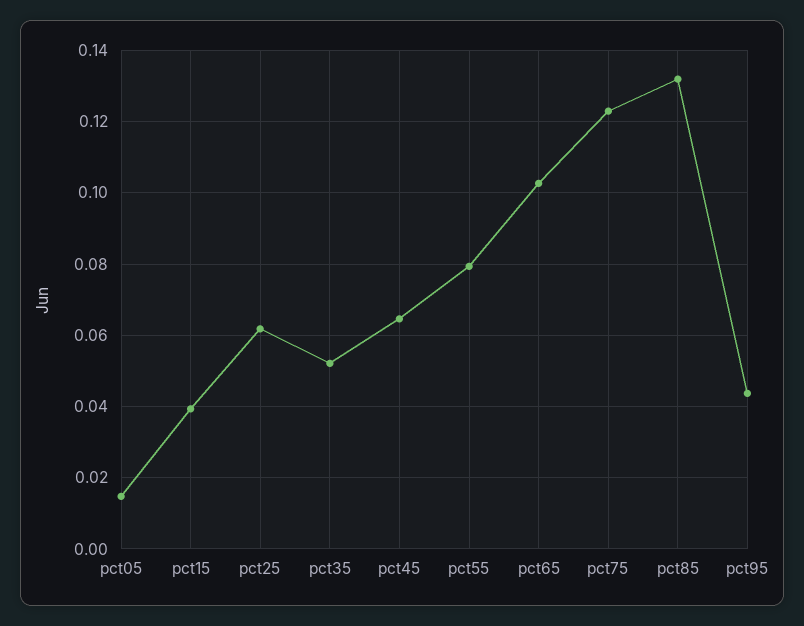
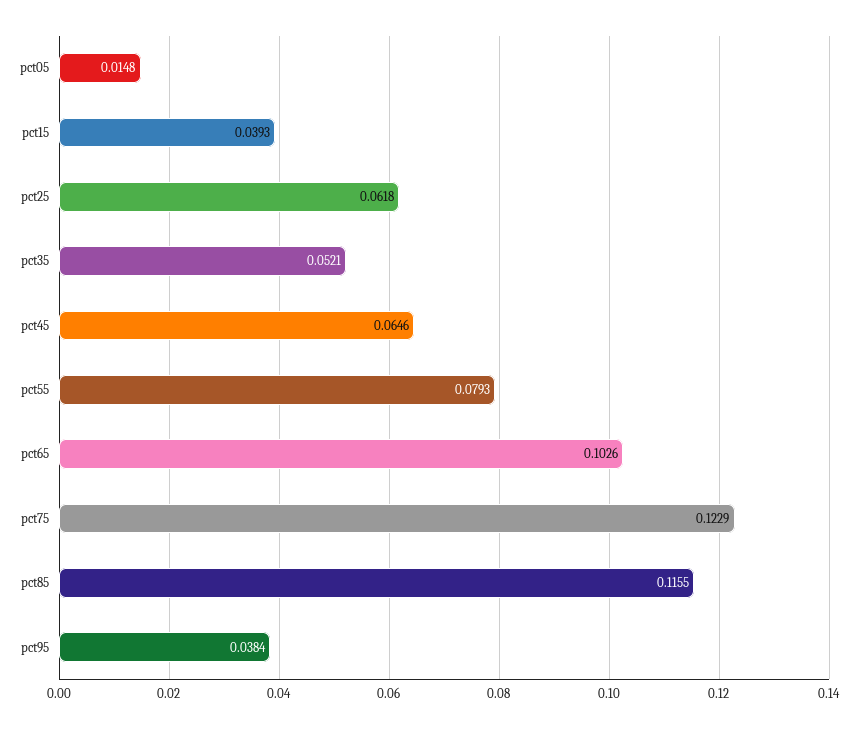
pct85: 0.132 -> 0.1155
pct95: 0.044 -> 0.0384

